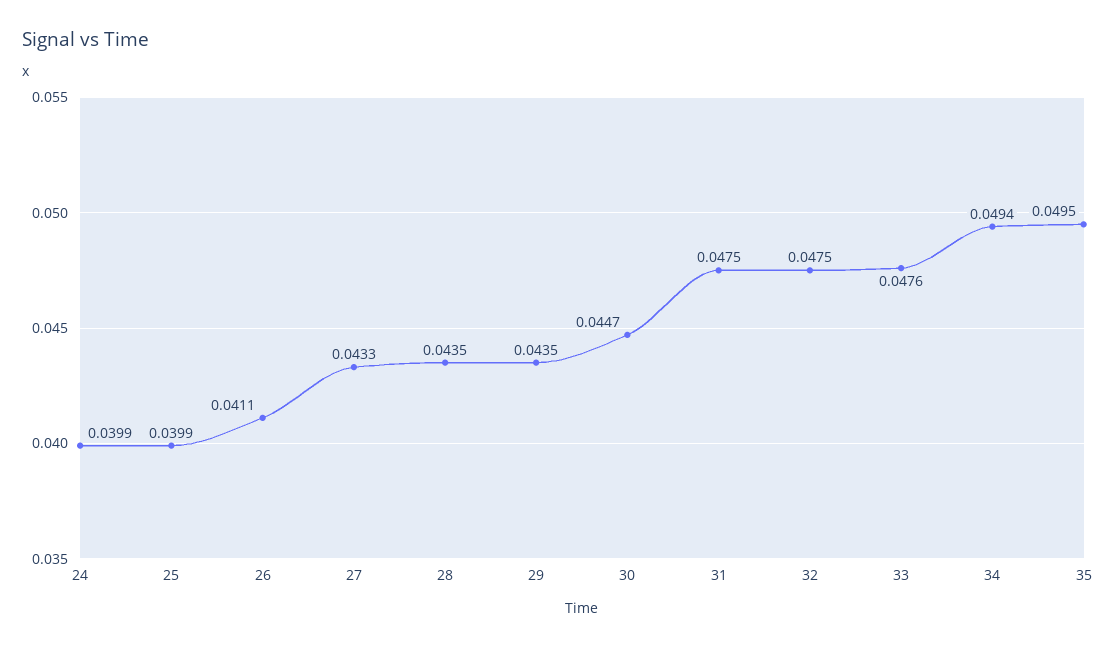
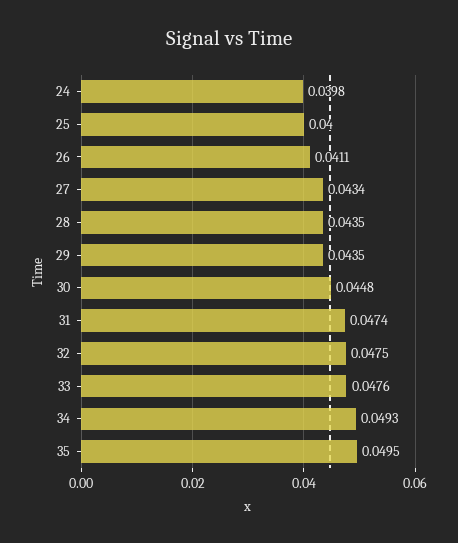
24: 0.0399 -> 0.0398
25: 0.0399 -> 0.04
27: 0.0433 -> 0.0434
30: 0.0447 -> 0.0448
31: 0.0475 -> 0.0474
34: 0.0494 -> 0.0493

